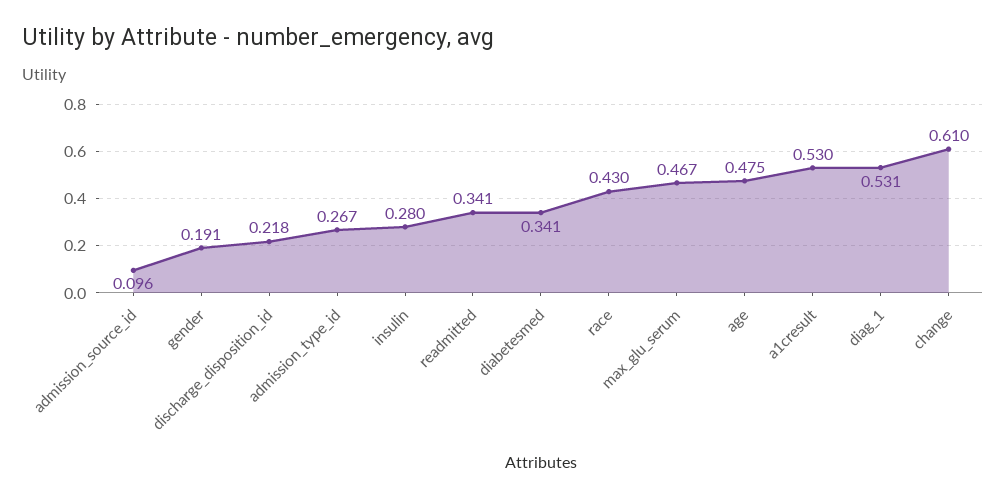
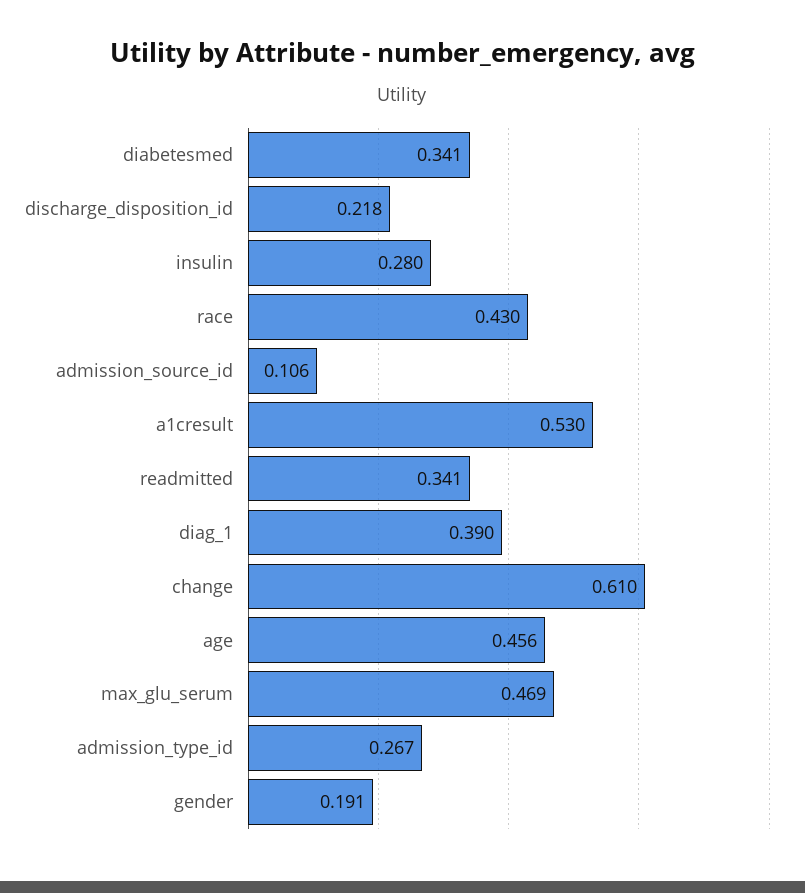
admission_source_id: 0.096 -> 0.106
max_glu_serum: 0.467 -> 0.469
age: 0.475 -> 0.456
diag_1: 0.531 -> 0.39

